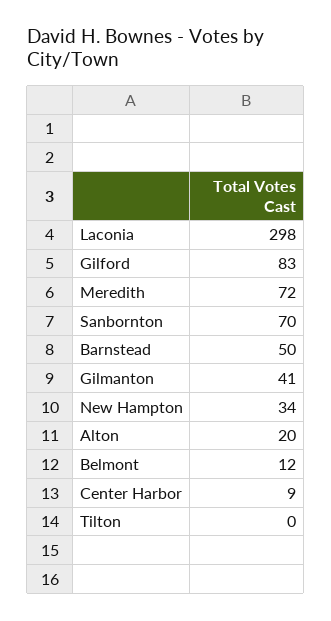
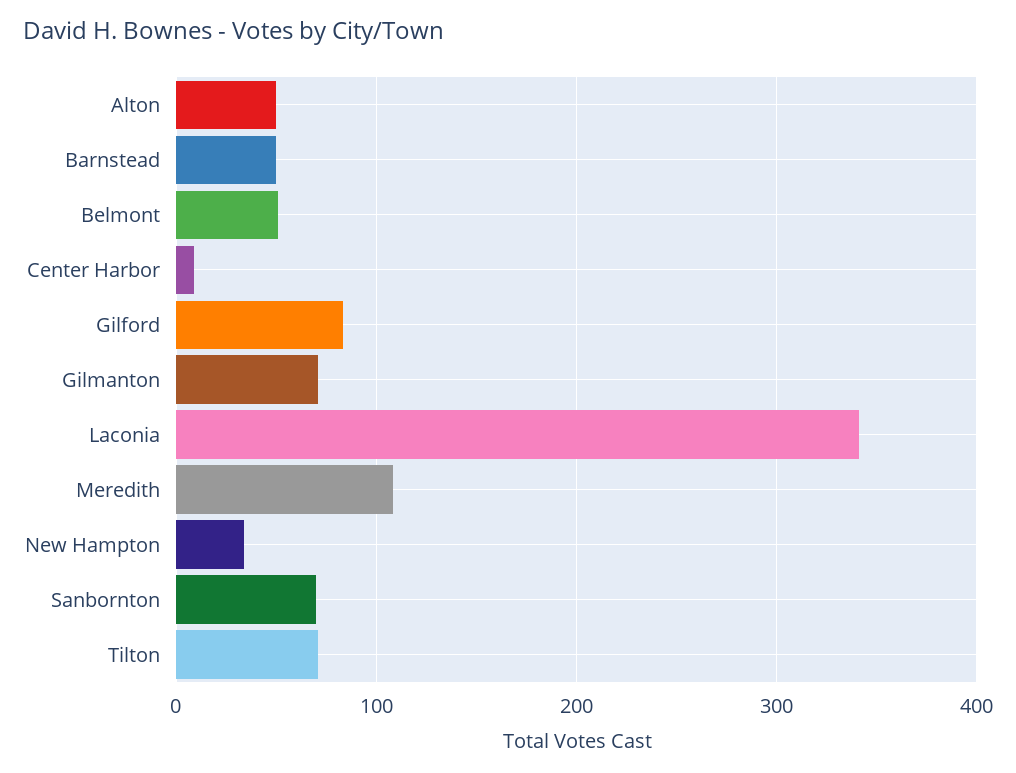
Laconia: 298 -> 340
Meredith: 72 -> 110
Gilmanton: 41 -> 70
Alton: 20 -> 50
Belmont: 12 -> 50
Tilton: 0 -> 70

